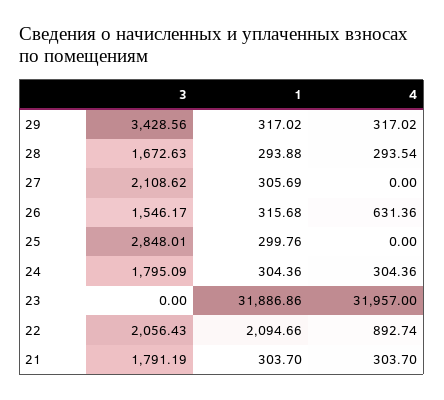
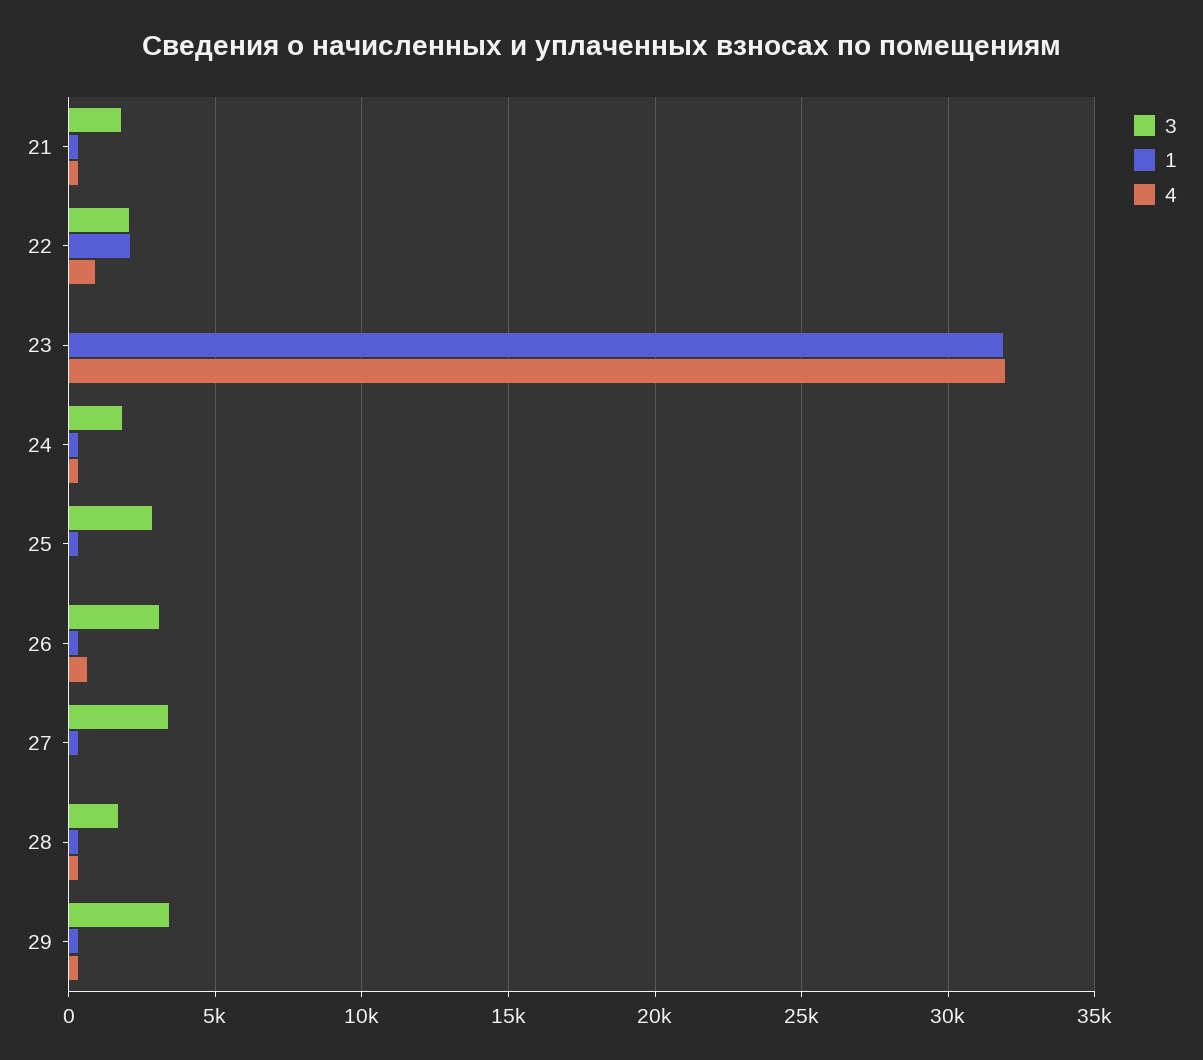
3, 27: 2108.62 -> 3500
3, 26: 1546.17 -> 3000

